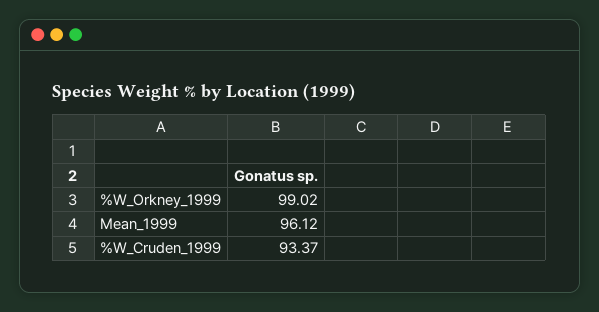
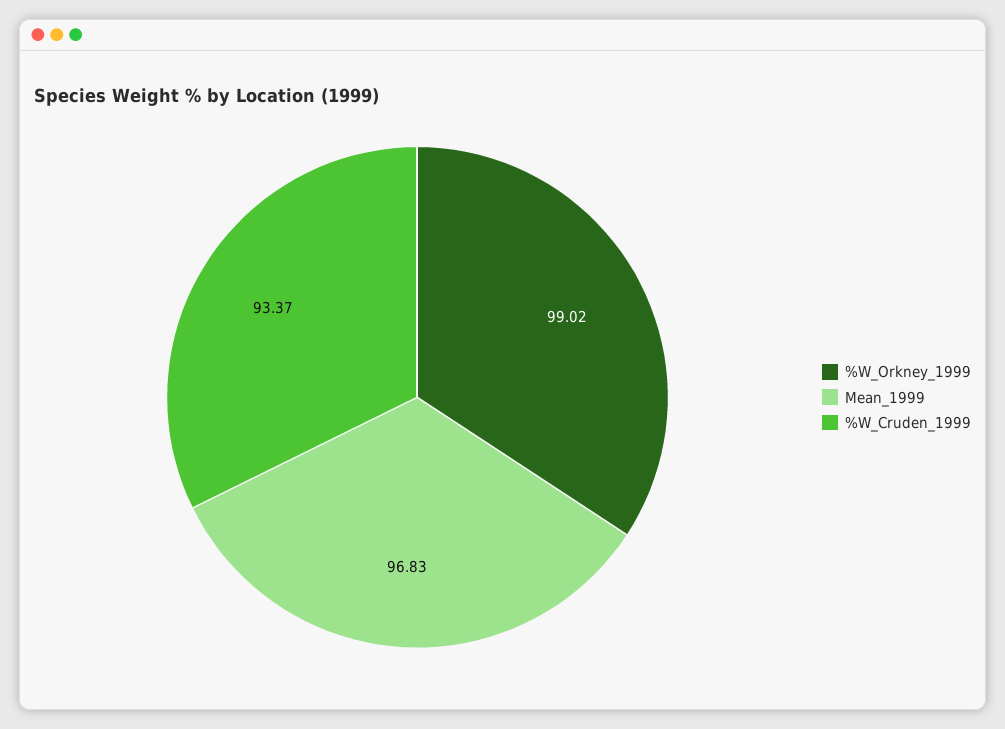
Mean_1999: 96.12 -> 96.83

